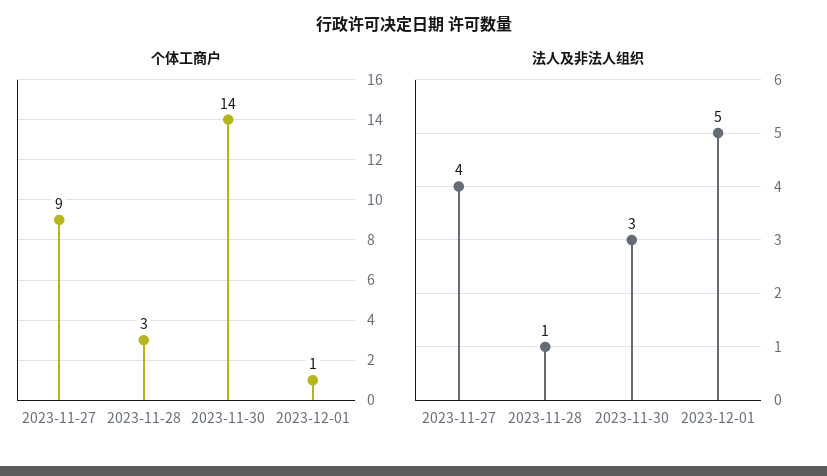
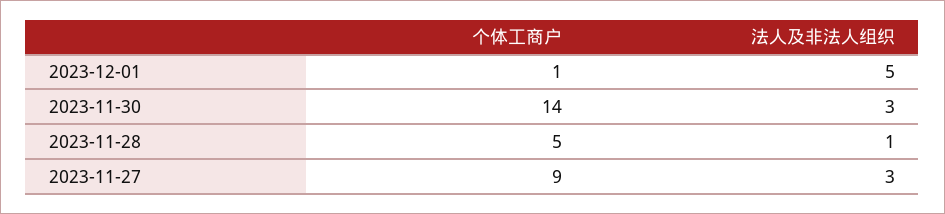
个体工商户, 2023-11-28: 3 -> 5
法人及非法人组织, 2023-11-27: 4 -> 3

